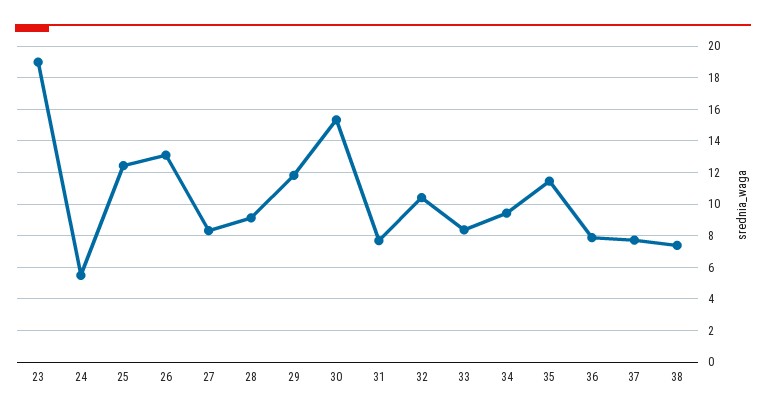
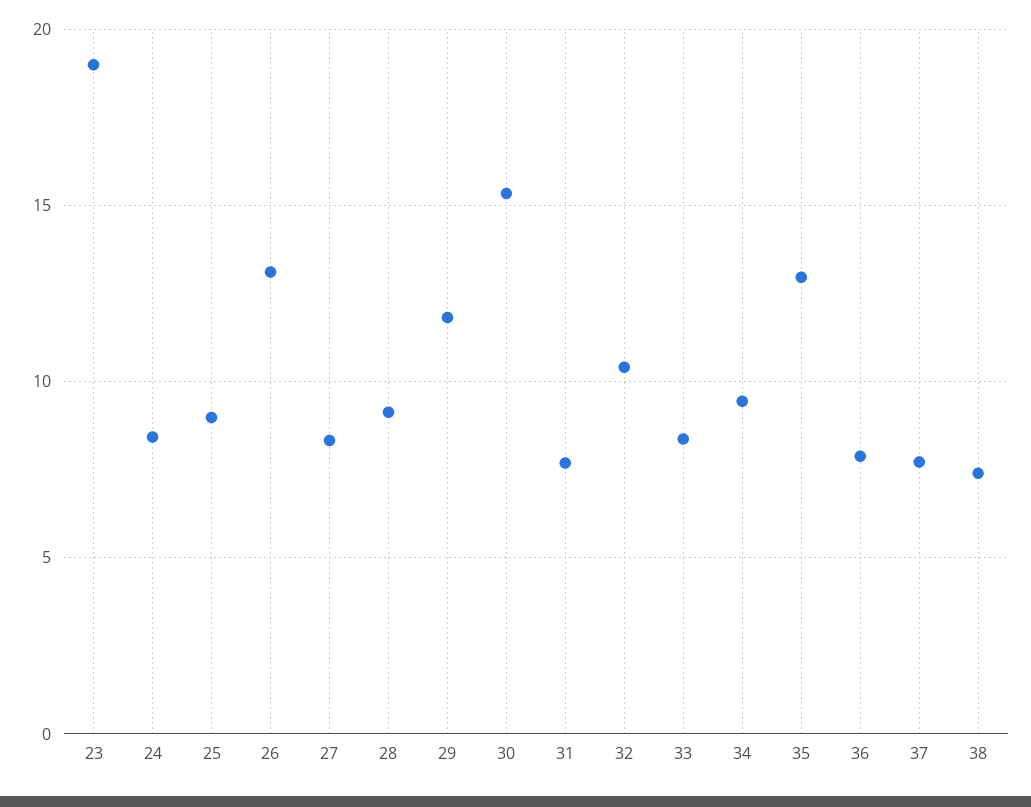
24: 5.5 -> 8.5
25: 12.5 -> 9
35: 11.5 -> 13

